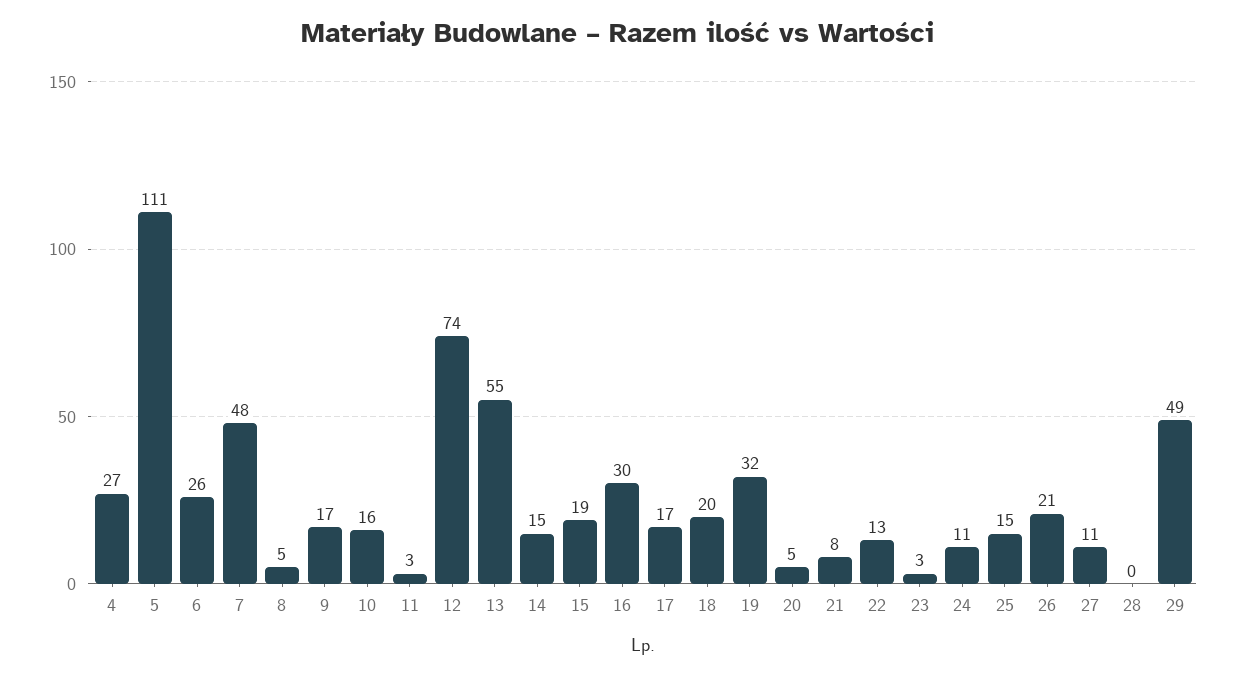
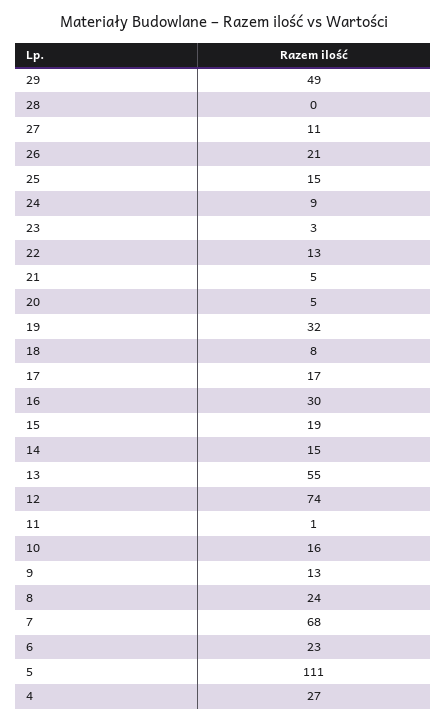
6: 26 -> 23
7: 48 -> 68
8: 5 -> 24
9: 17 -> 13
11: 3 -> 1
18: 20 -> 8
21: 8 -> 5
24: 11 -> 9

